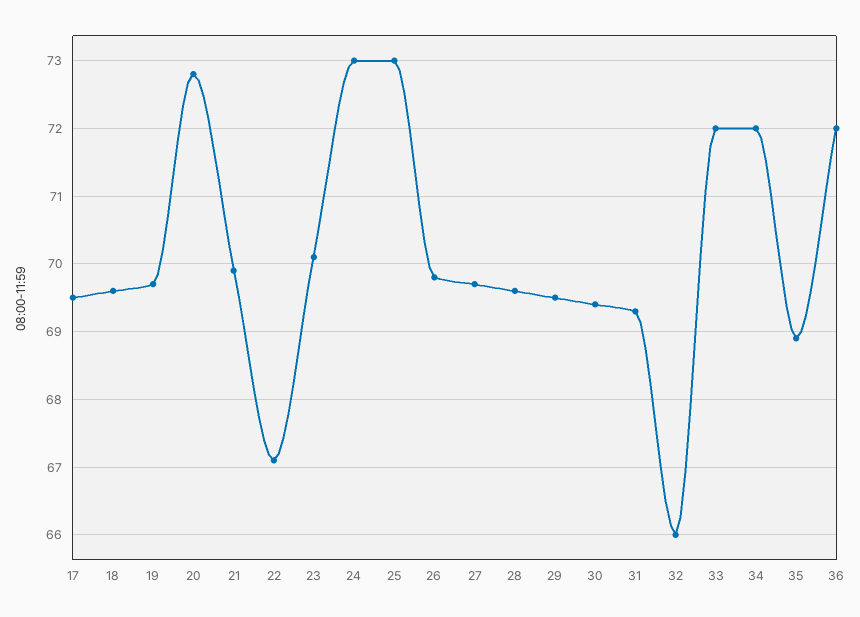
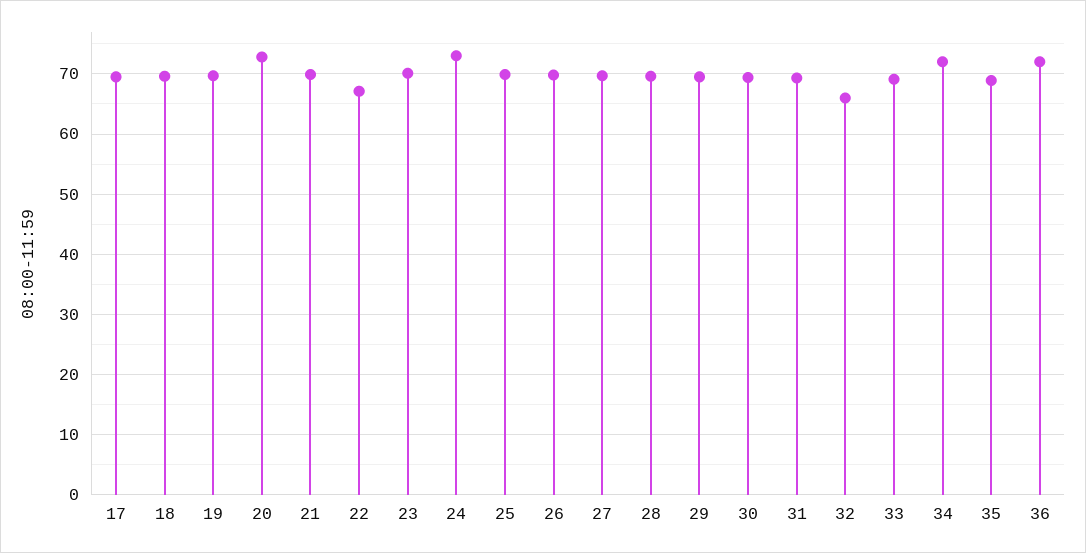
25: 73 -> 70
33: 72 -> 69

